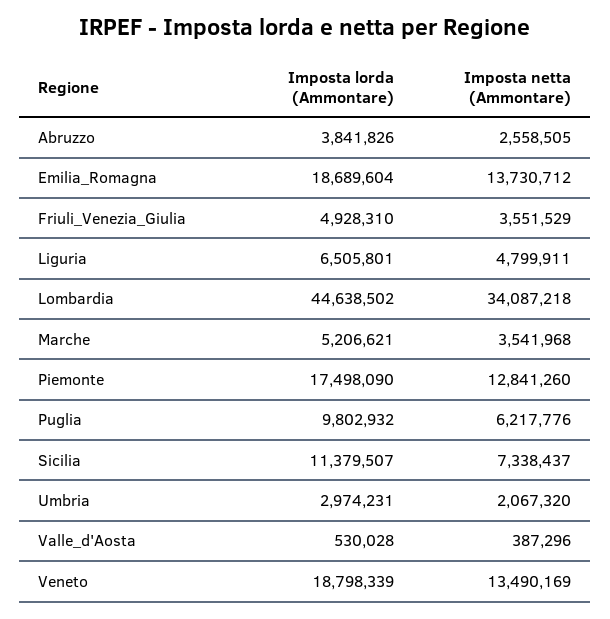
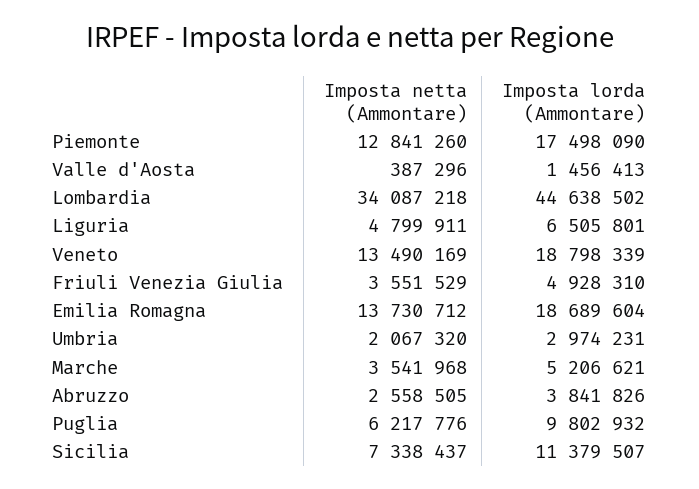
Imposta lorda (Ammontare), Valle_d'Aosta: 530028 -> 1456413

